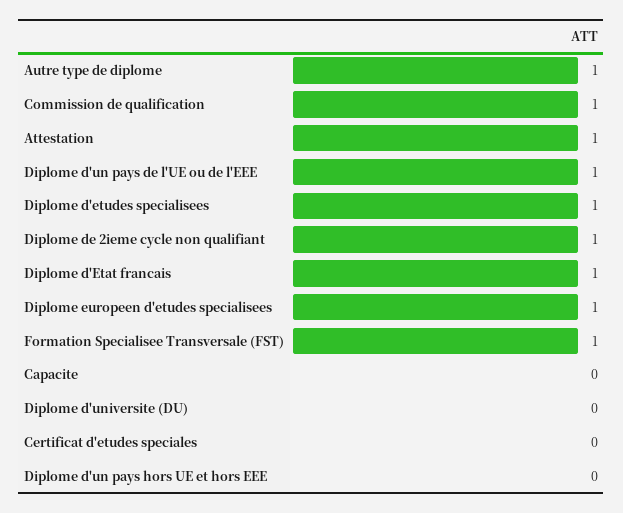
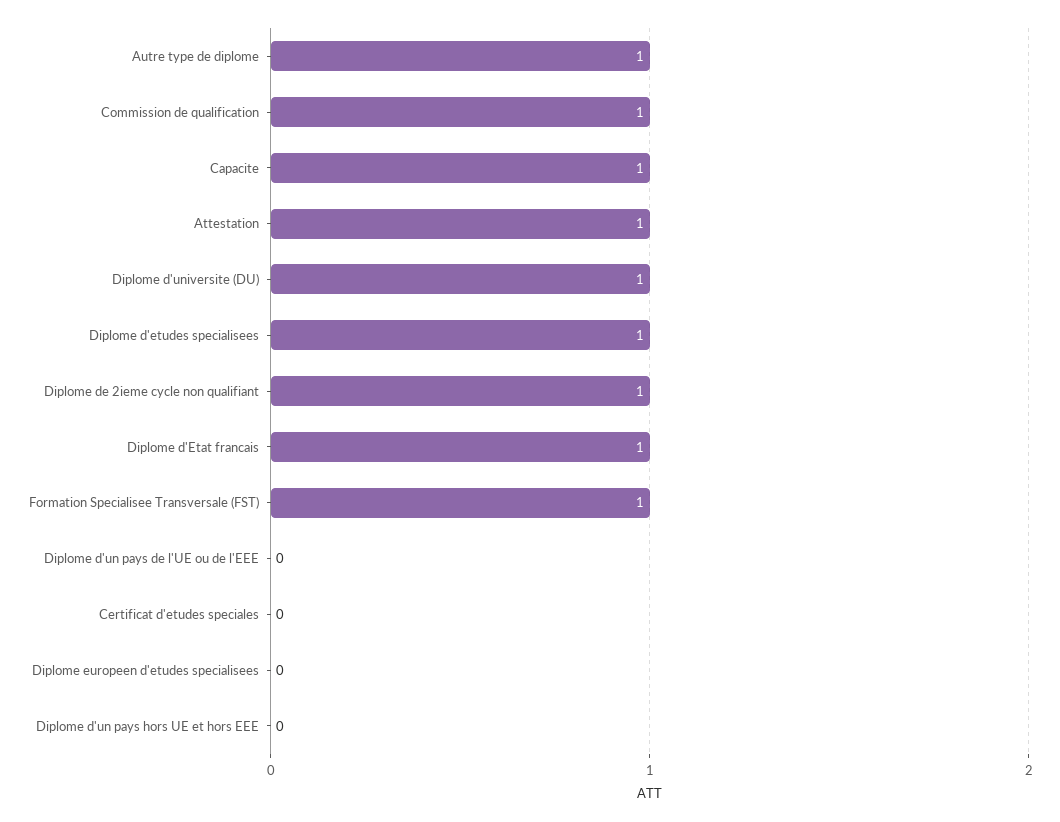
Diplome d'un pays de l'UE ou de l'EEE: 1 -> 0
Diplome europeen d'etudes specialisees: 1 -> 0
Capacite: 0 -> 1
Diplome d'universite (DU): 0 -> 1

